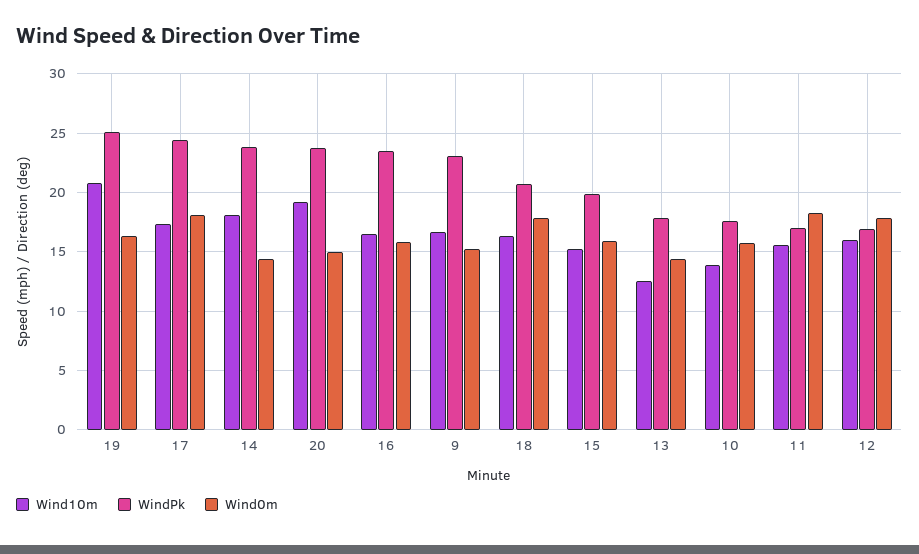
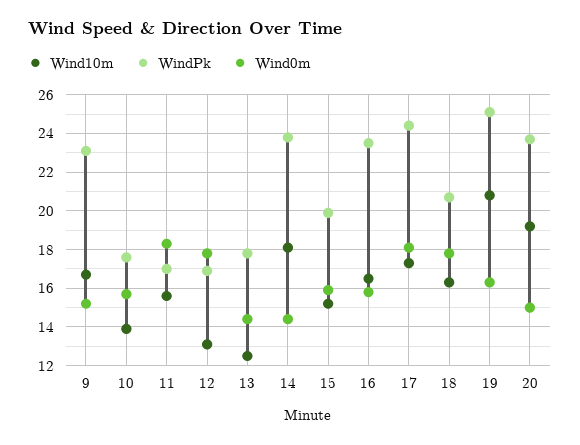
Wind10m, 12: 16 -> 13

